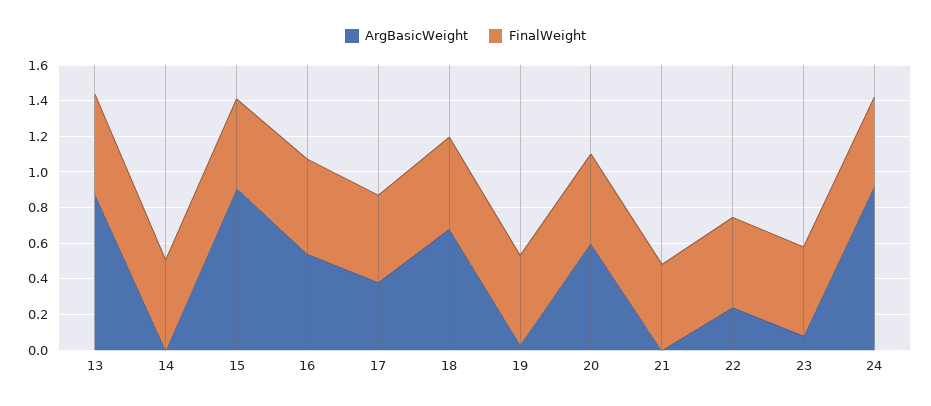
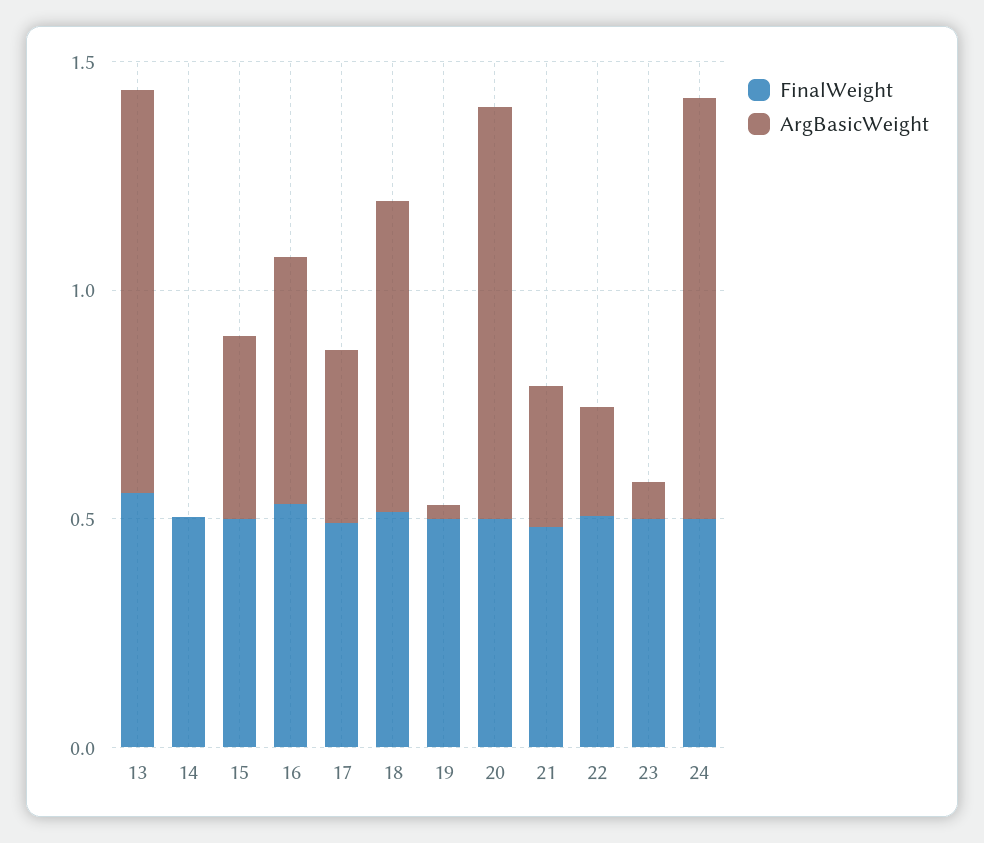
ArgBasicWeight, 15: 0.9 -> 0.4
ArgBasicWeight, 20: 0.6 -> 0.9
ArgBasicWeight, 21: 0 -> 0.3

